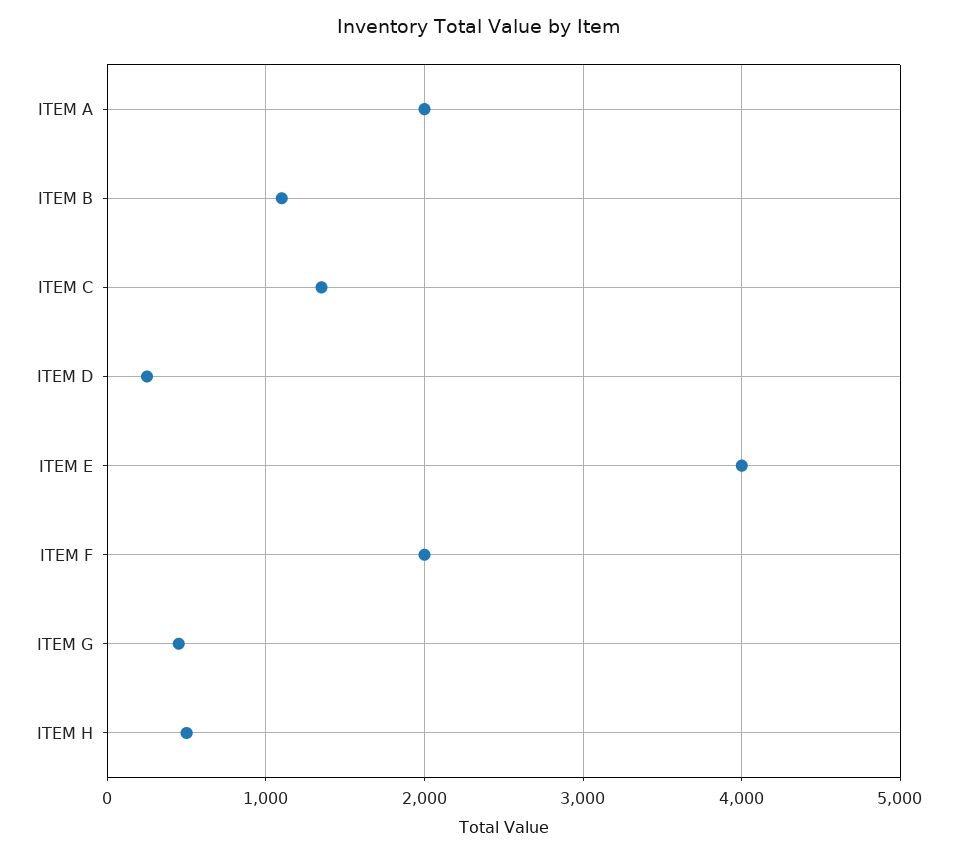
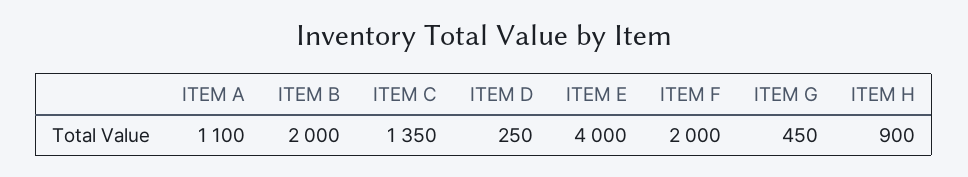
ITEM A: 2000 -> 1100
ITEM B: 1100 -> 2000
ITEM H: 500 -> 900

